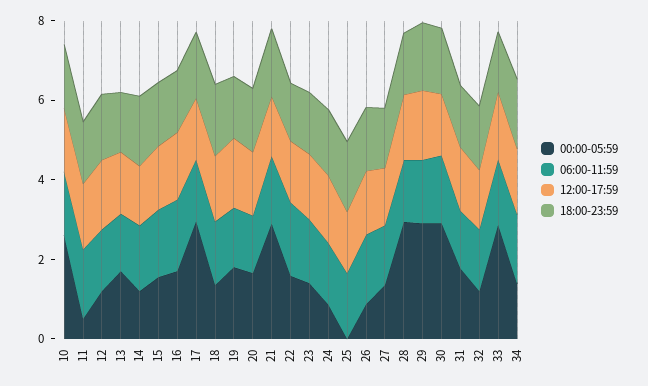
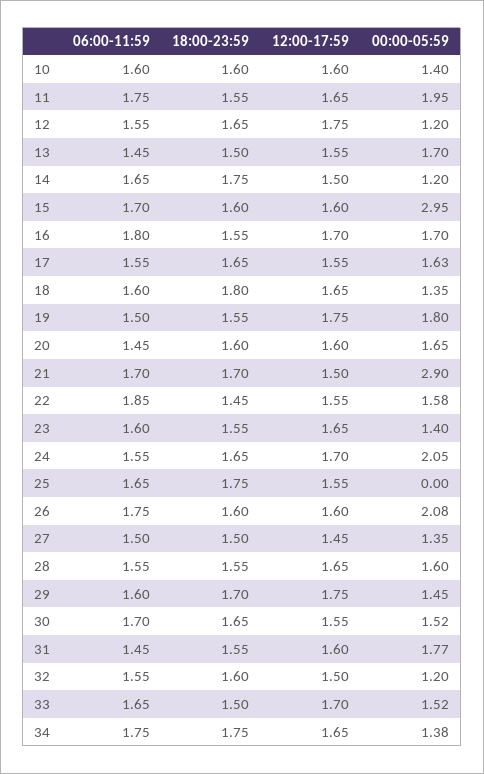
00:00-05:59, 10: 2.5 -> 1.4
00:00-05:59, 11: 0.5 -> 1.95
00:00-05:59, 15: 1.5 -> 2.95
00:00-05:59, 17: 3 -> 1.63
00:00-05:59, 24: 1 -> 2.05
00:00-05:59, 26: 1 -> 2.08
00:00-05:59, 28: 3 -> 1.6
00:00-05:59, 29: 3 -> 1.45
00:00-05:59, 30: 3 -> 1.52
00:00-05:59, 33: 3 -> 1.52

